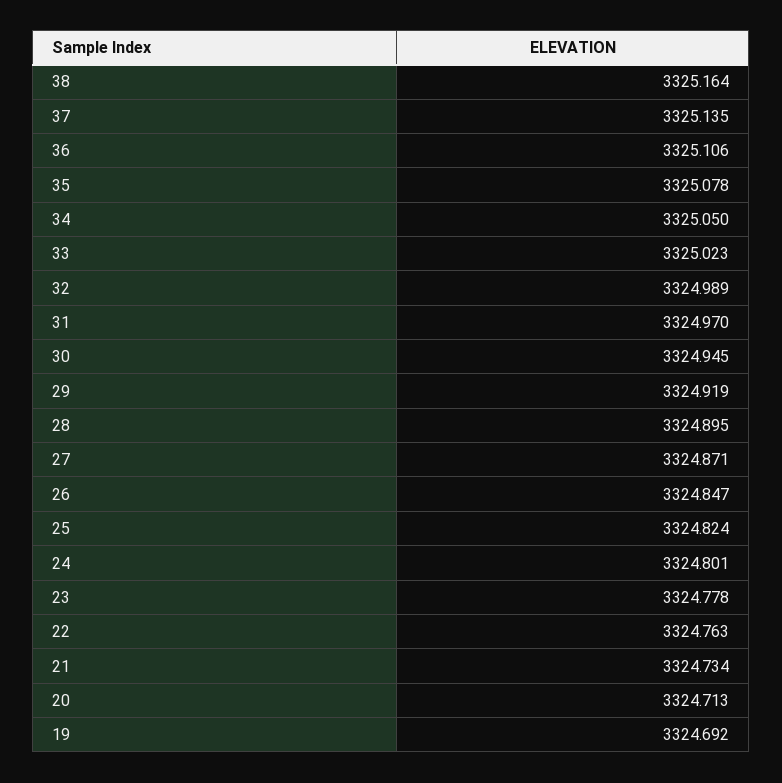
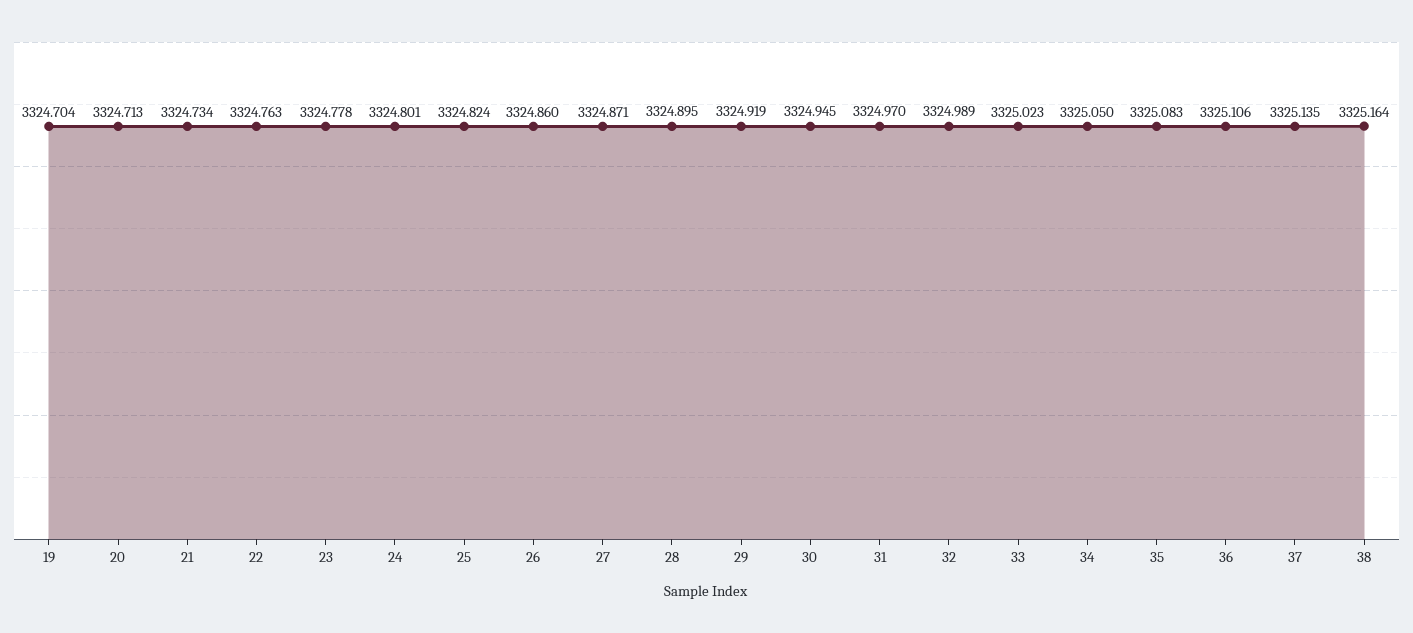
35: 3325.078 -> 3325.083
26: 3324.847 -> 3324.86
19: 3324.692 -> 3324.704

